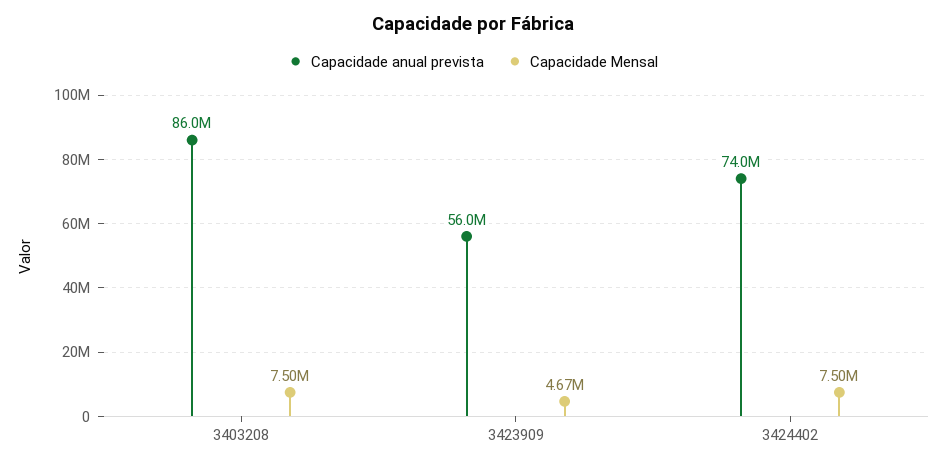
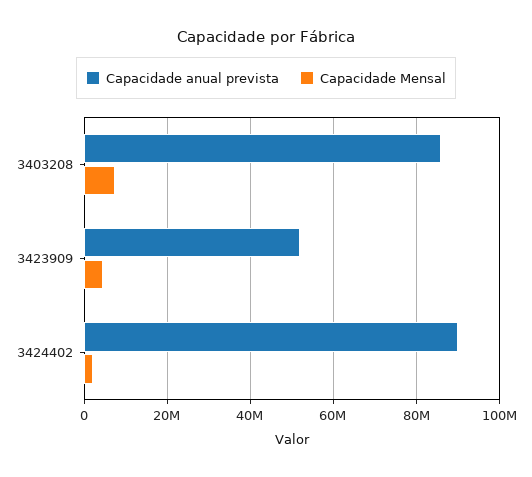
Capacidade anual prevista, 3423909: 56000000 -> 52000000
Capacidade anual prevista, 3424402: 74000000 -> 90000000
Capacidade Mensal, 3424402: 7500000 -> 2000000

